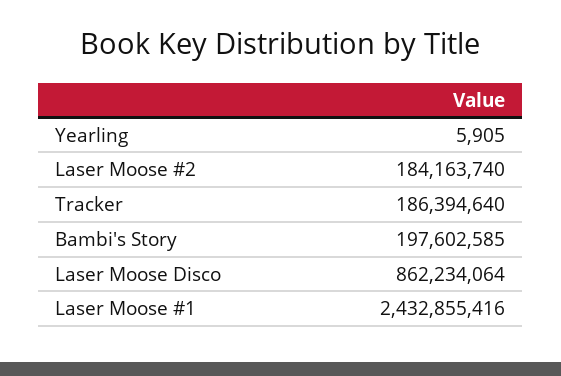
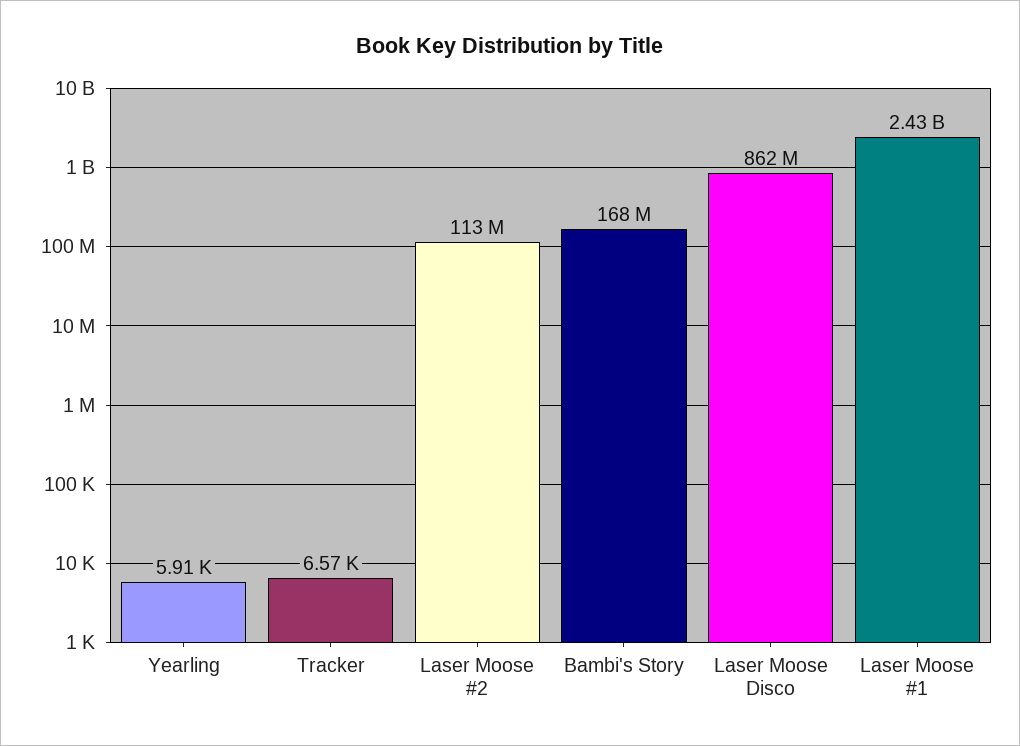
Laser Moose #2: 184163740 -> 113000000
Tracker: 186394640 -> 6570
Bambi's Story: 197602585 -> 168000000

